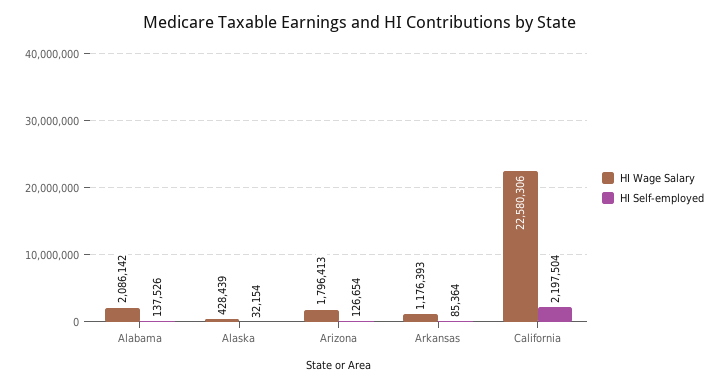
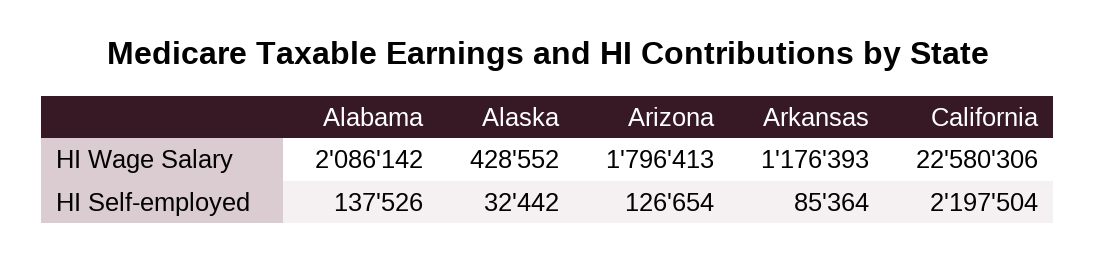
HI Wage Salary, Alaska: 428439 -> 428552
HI Self-employed, Alaska: 32154 -> 32442

